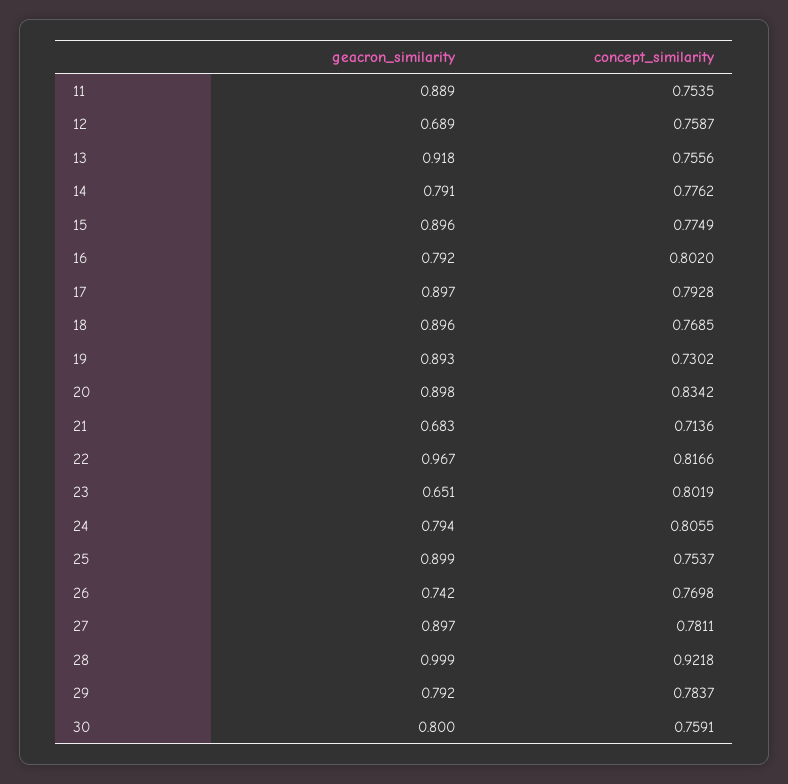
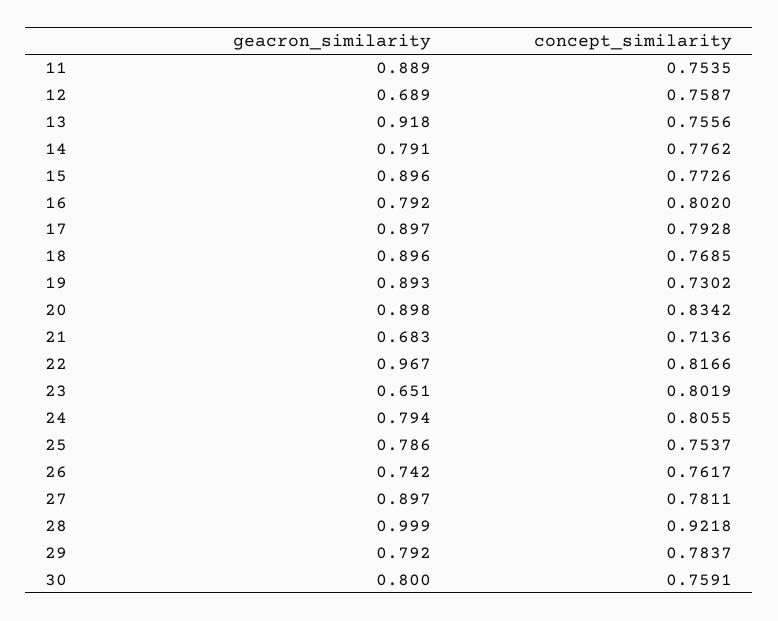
concept_similarity, 15: 0.7749 -> 0.7726
geacron_similarity, 25: 0.899 -> 0.786
concept_similarity, 26: 0.7698 -> 0.7617

